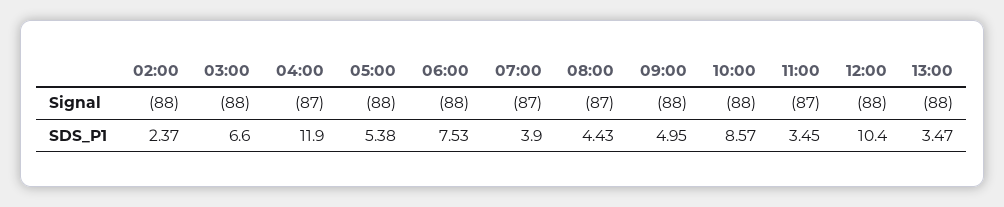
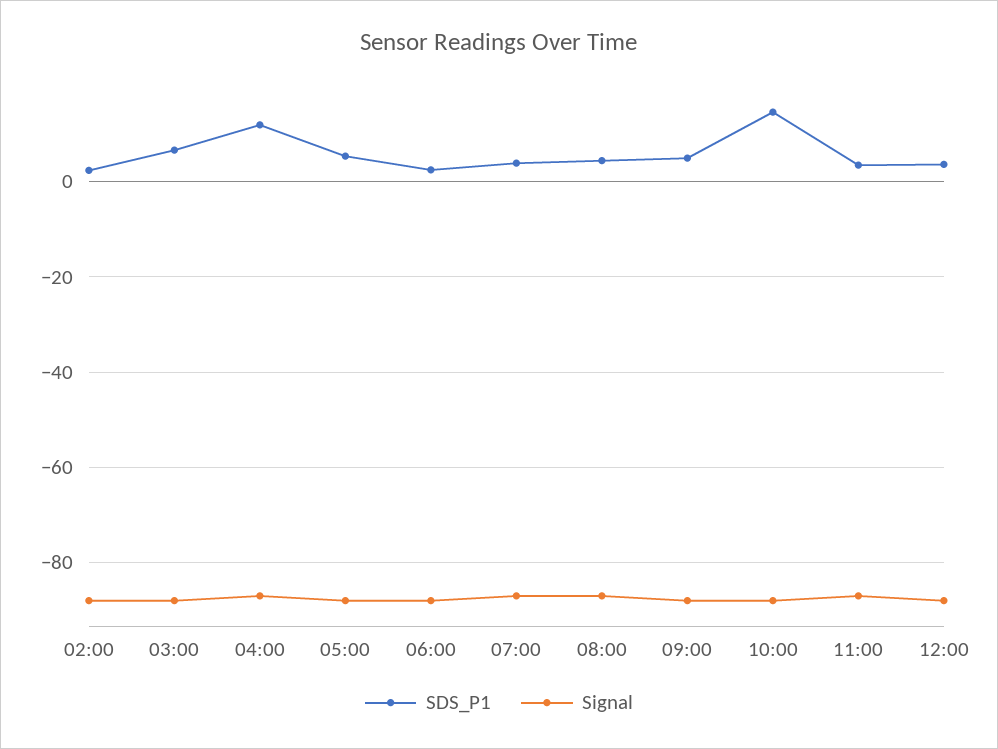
Signal, 13:00: -88 -> none
SDS_P1, 06:00: 7.53 -> 2
SDS_P1, 10:00: 8.57 -> 14
SDS_P1, 12:00: 10.4 -> 4
SDS_P1, 13:00: 3.47 -> none

